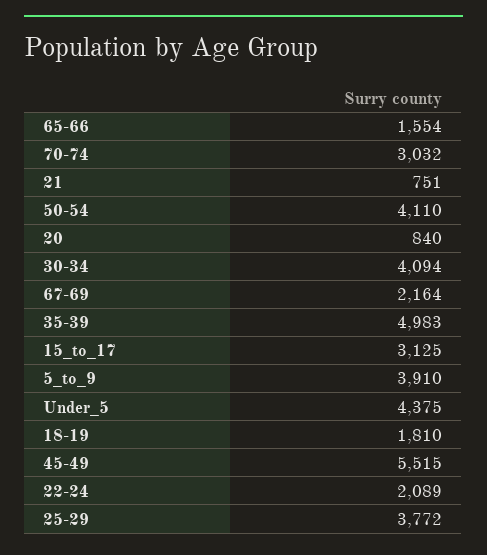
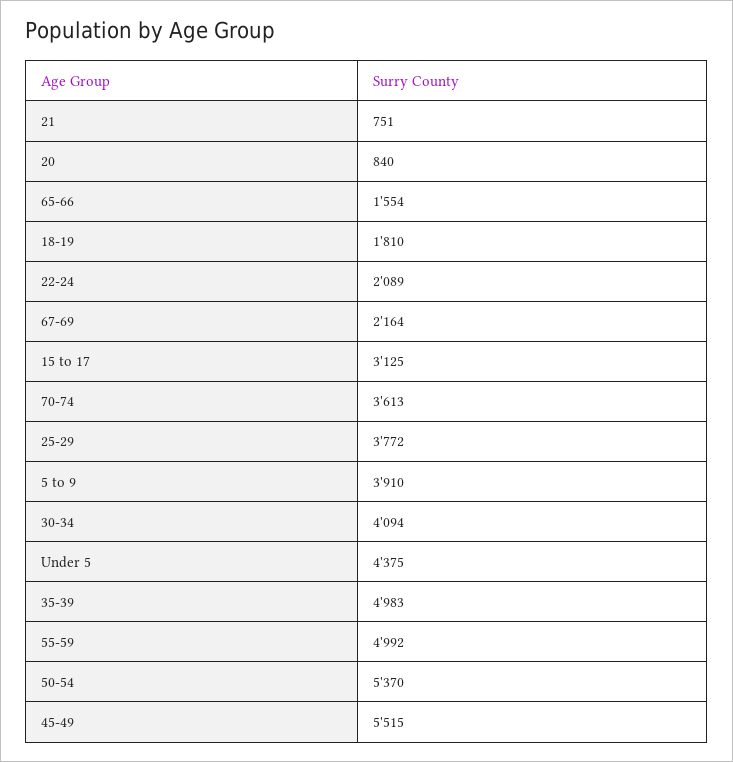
70-74: 3032 -> 3613
50-54: 4110 -> 5370
55-59: none -> 4992

